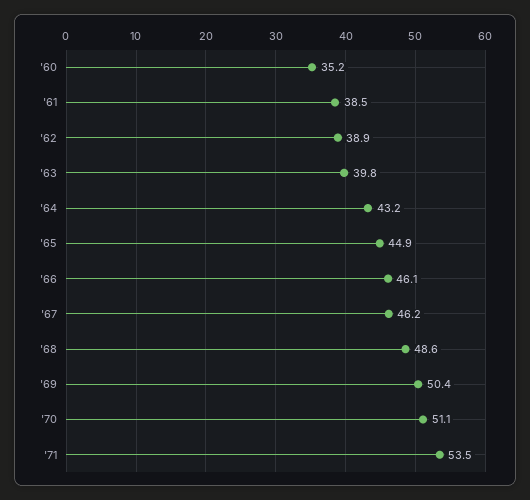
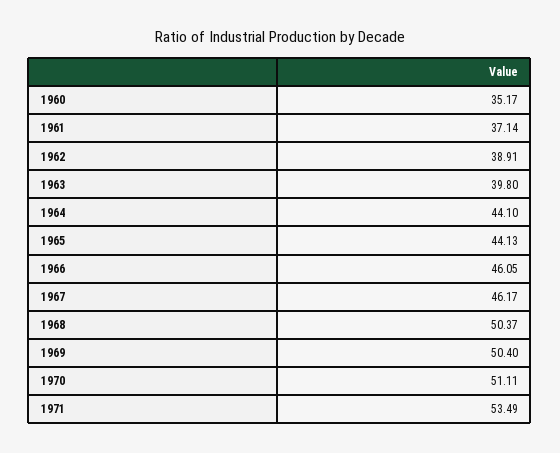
'61: 38.5 -> 37.14
'64: 43.2 -> 44.1
'65: 44.9 -> 44.13
'68: 48.6 -> 50.37

